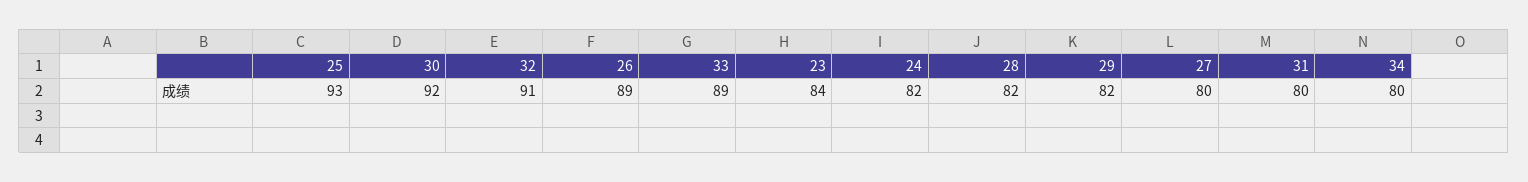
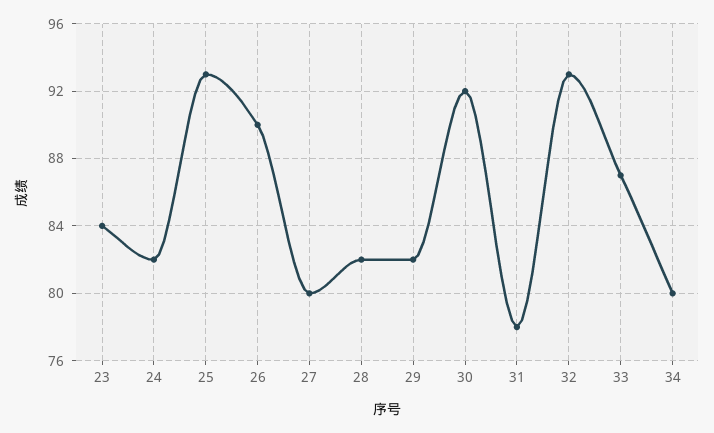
32: 91 -> 93
26: 89 -> 90
33: 89 -> 87
31: 80 -> 78

